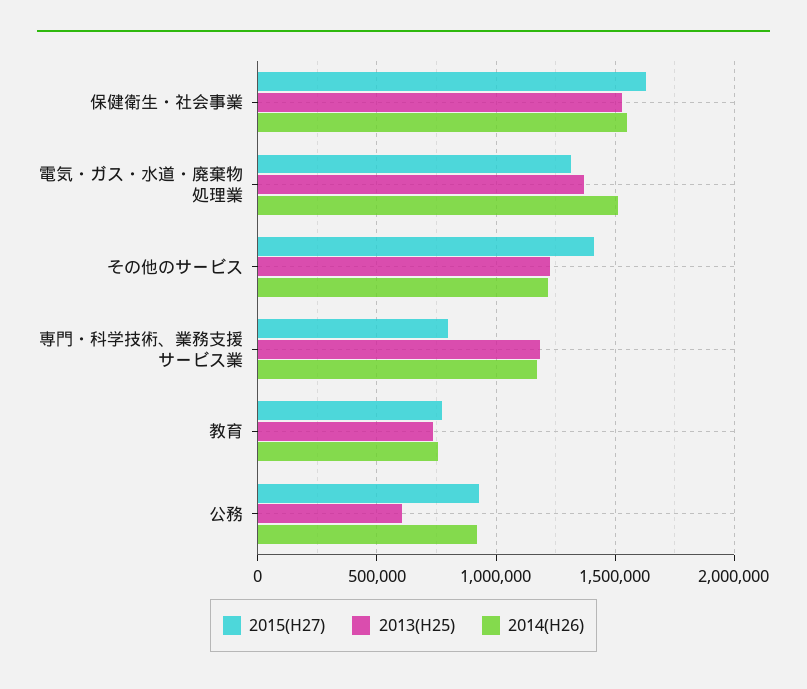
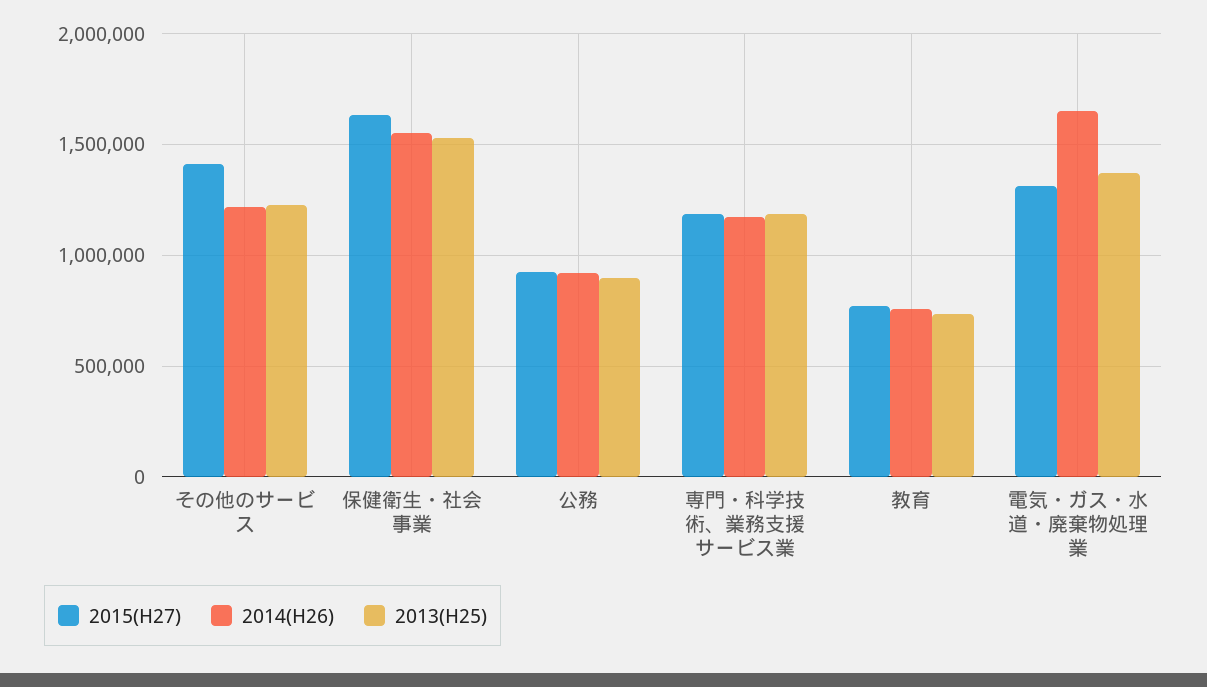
2014(H26), 電気・ガス・水道・廃棄物処理業: 1500000 -> 1650000
2015(H27), 専門・科学技術、業務支援サービス業: 800000 -> 1200000
2013(H25), 公務: 600000 -> 900000

